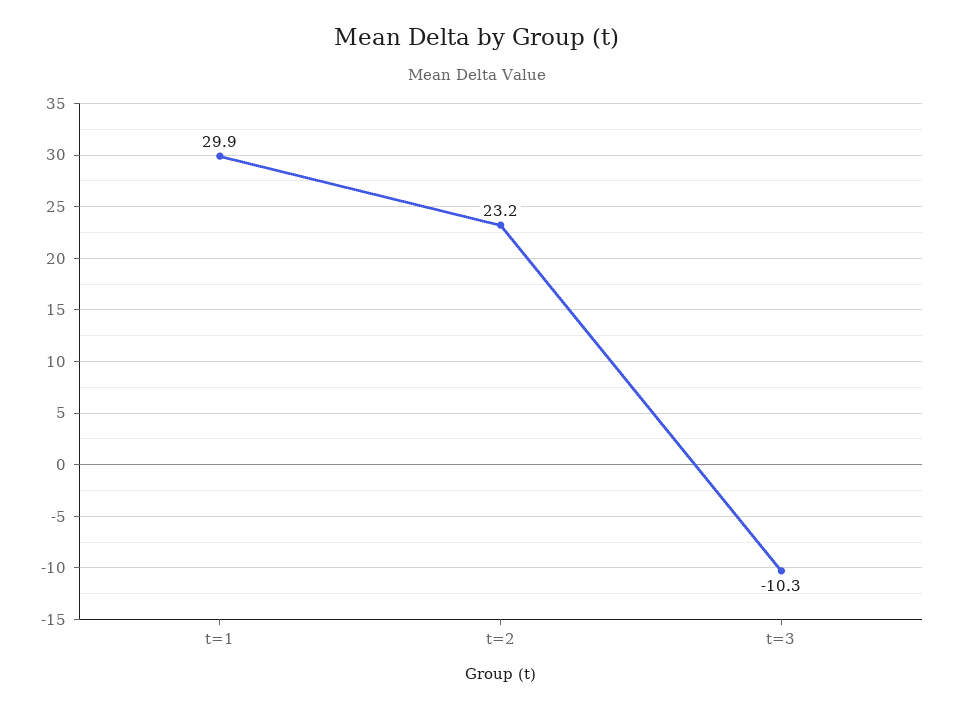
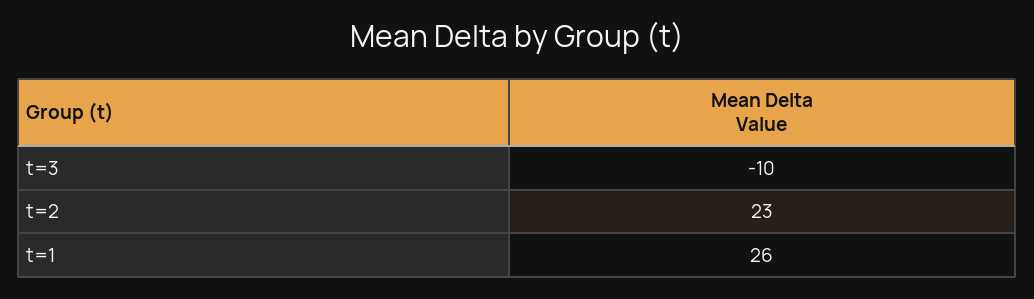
t=1: 29.9 -> 26

